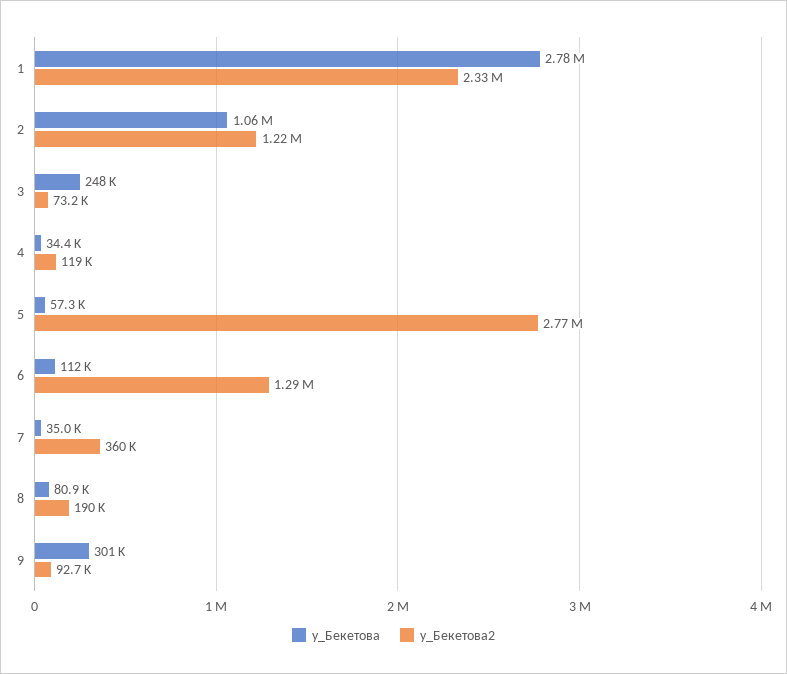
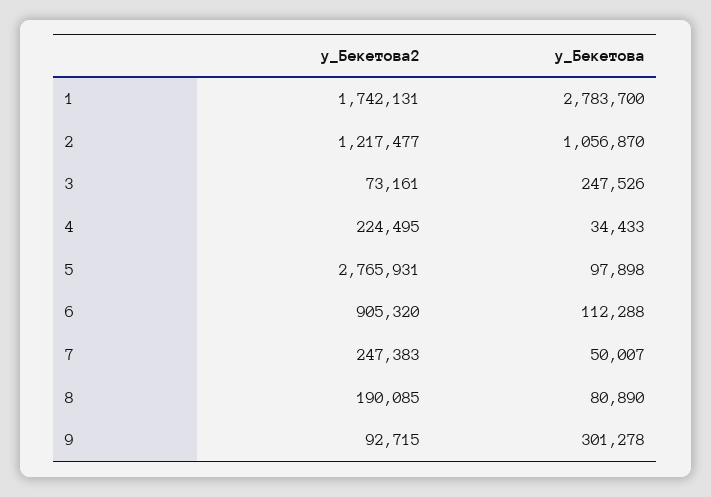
y_Бекетова2, 1: 2330000 -> 1742131
y_Бекетова2, 4: 119000 -> 224495
y_Бекетова, 5: 57300 -> 97898
y_Бекетова2, 6: 1290000 -> 905320
y_Бекетова, 7: 35000 -> 50007
y_Бекетова2, 7: 360000 -> 247383

